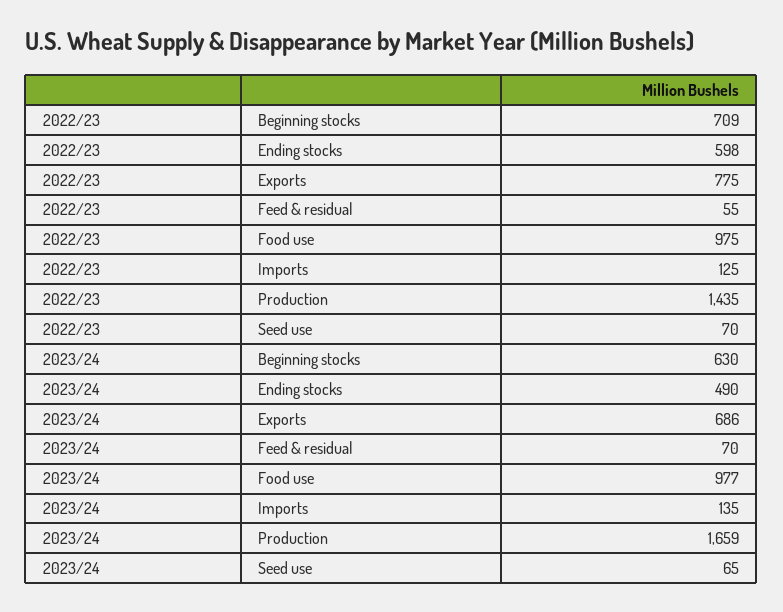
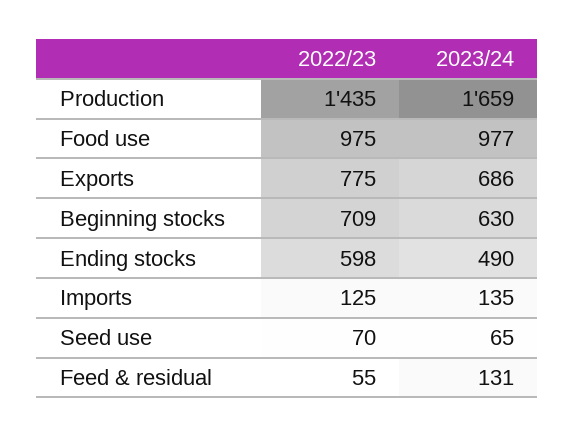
2023/24, Feed & residual: 70 -> 131

